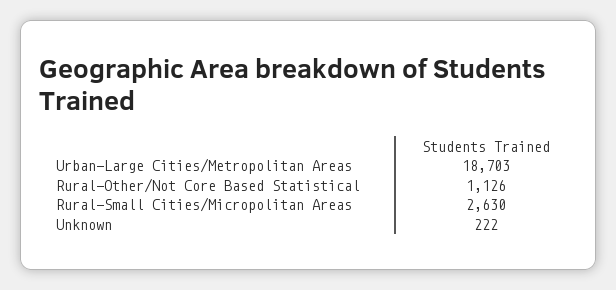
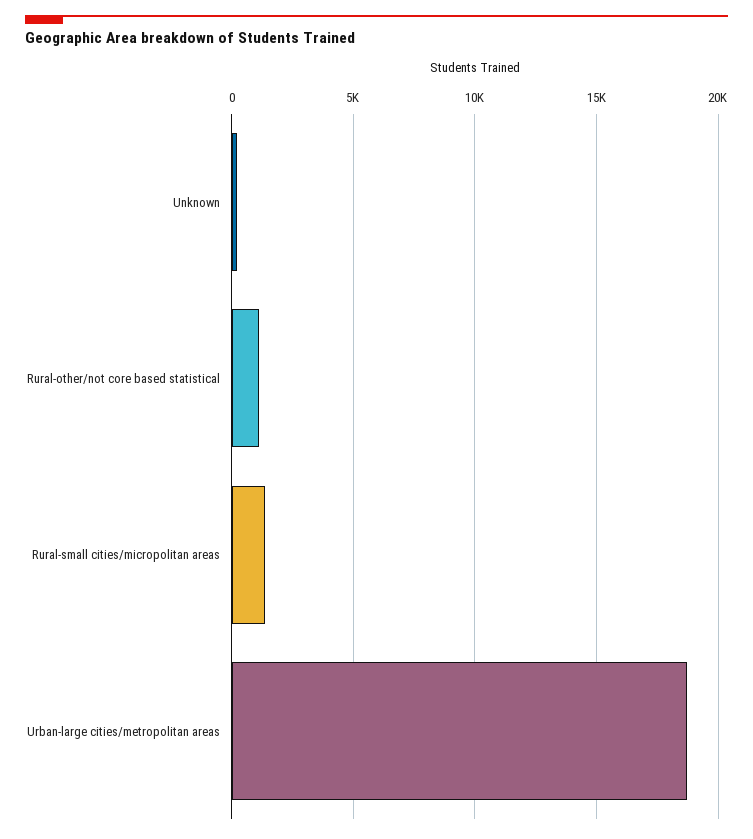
Rural-Small Cities/Micropolitan Areas: 2630 -> 1500

